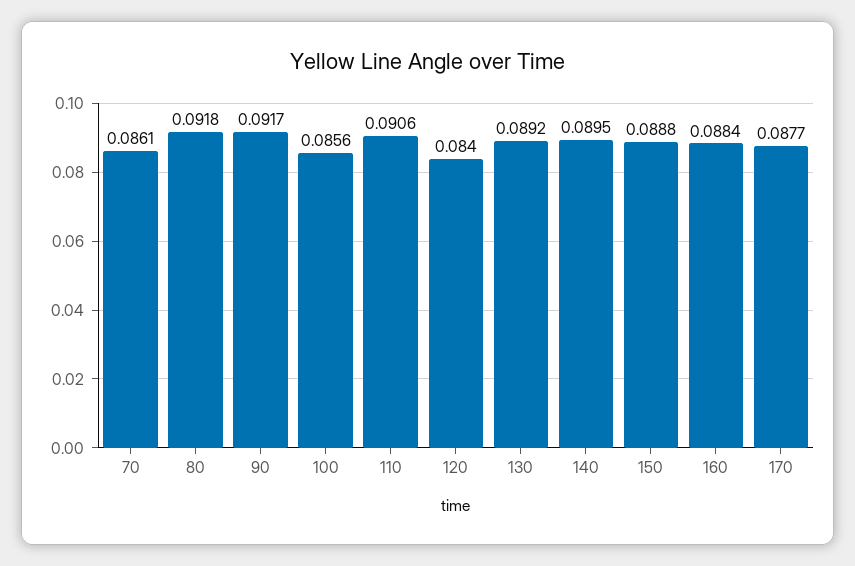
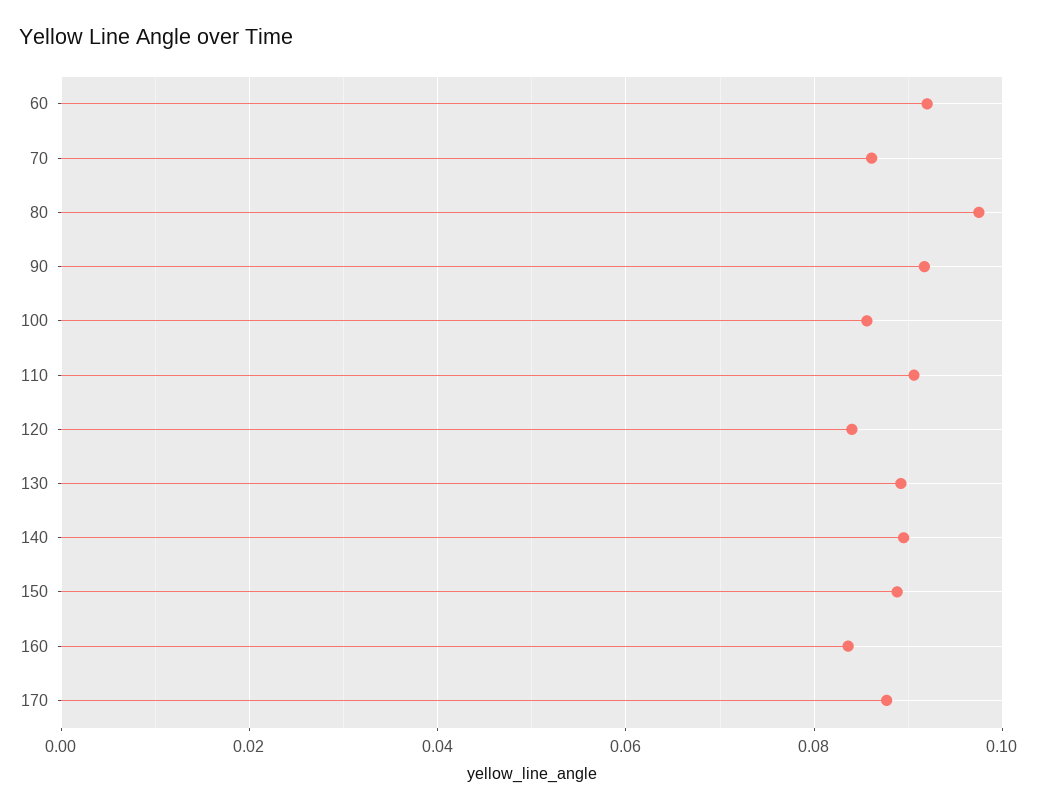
80: 0.0918 -> 0.098
160: 0.0884 -> 0.084
60: none -> 0.092

